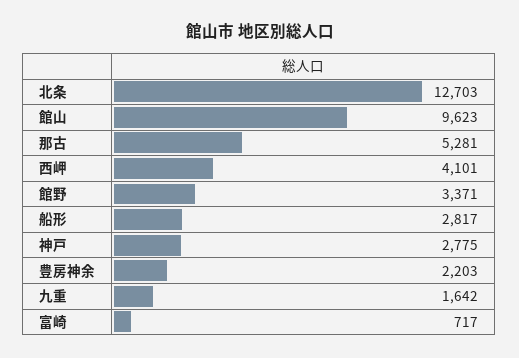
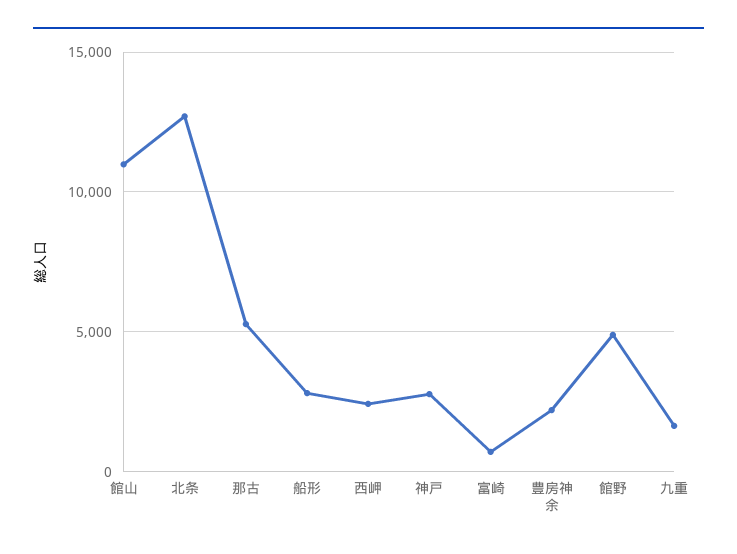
館山: 9623 -> 11000
西岬: 4101 -> 2500
館野: 3371 -> 5000

